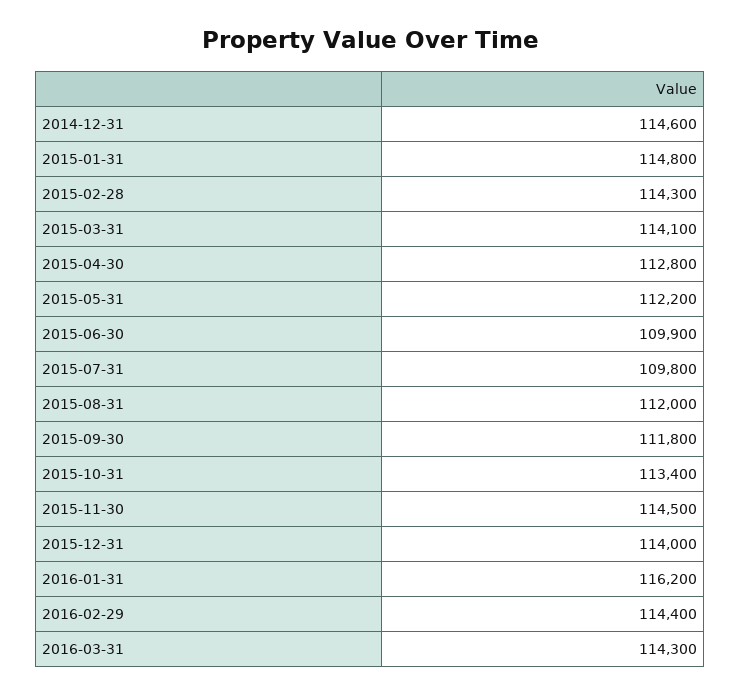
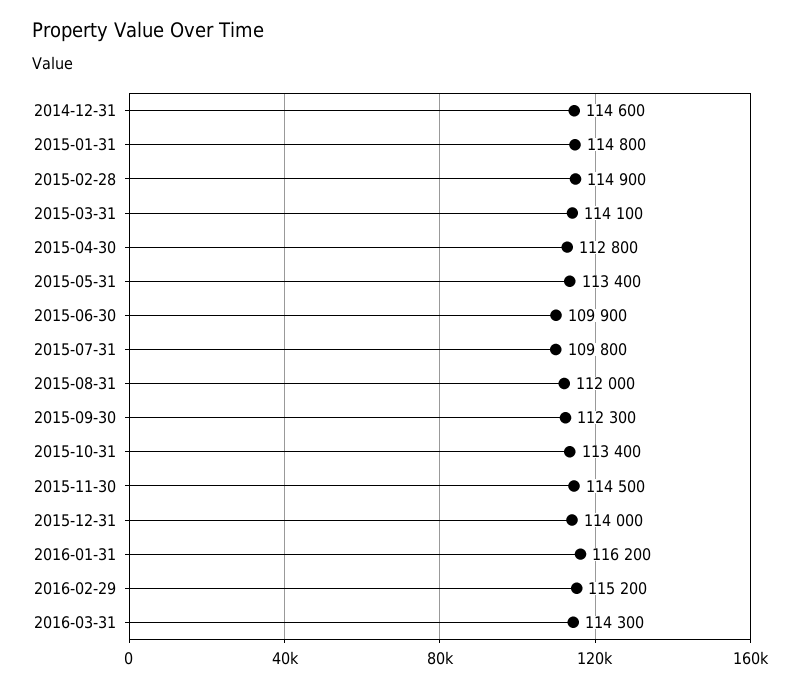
2015-02-28: 114300 -> 114900
2015-05-31: 112200 -> 113400
2015-09-30: 111800 -> 112300
2016-02-29: 114400 -> 115200

